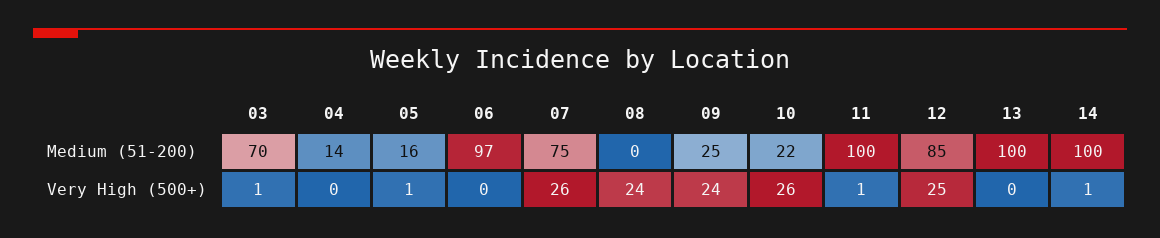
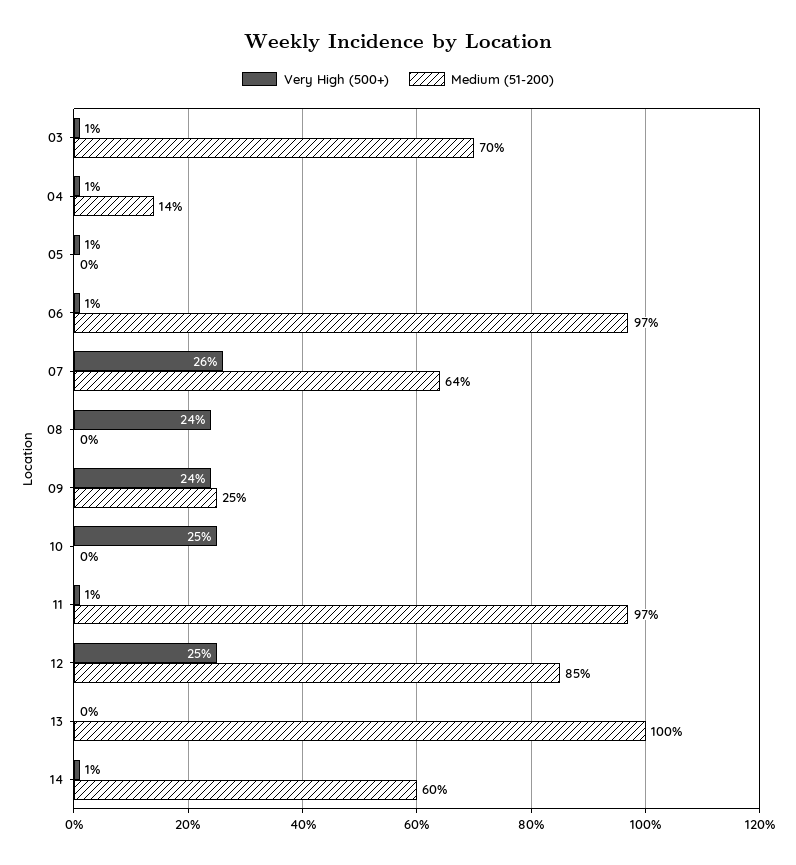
Medium (51-200), 05: 16 -> 0
Medium (51-200), 07: 75 -> 64
Medium (51-200), 10: 22 -> 0
Medium (51-200), 11: 100 -> 97
Medium (51-200), 14: 100 -> 60
Very High (500+), 04: 0 -> 1
Very High (500+), 06: 0 -> 1
Very High (500+), 10: 26 -> 25

